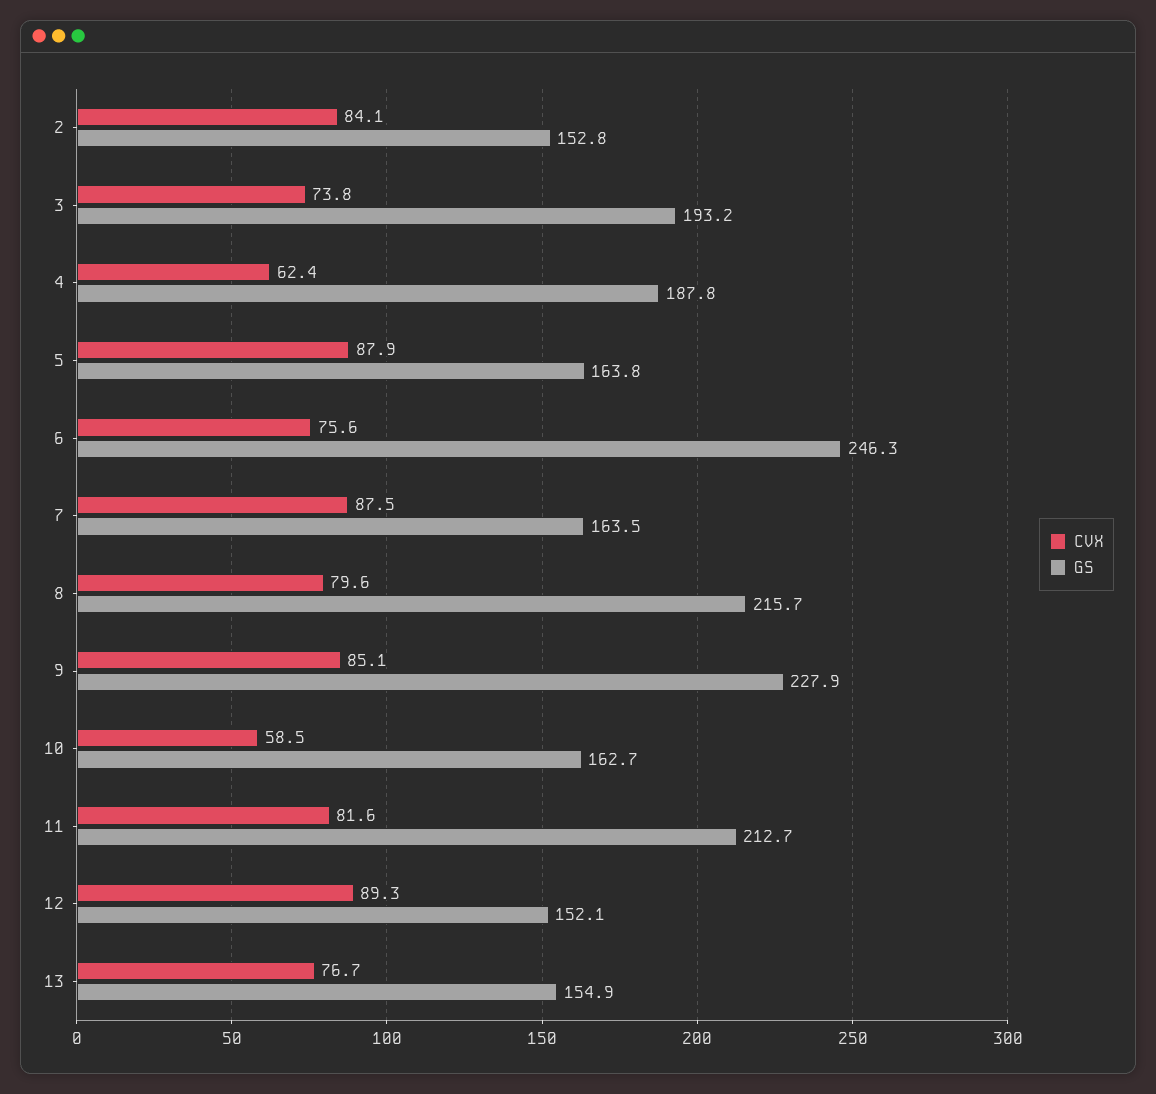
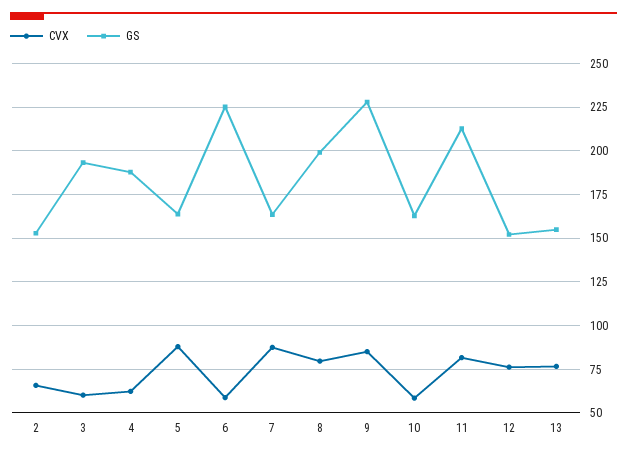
CVX, 2: 84.1 -> 65
CVX, 3: 73.8 -> 60
CVX, 6: 75.6 -> 60
GS, 6: 246.3 -> 225
GS, 8: 215.7 -> 200
CVX, 12: 89.3 -> 75

